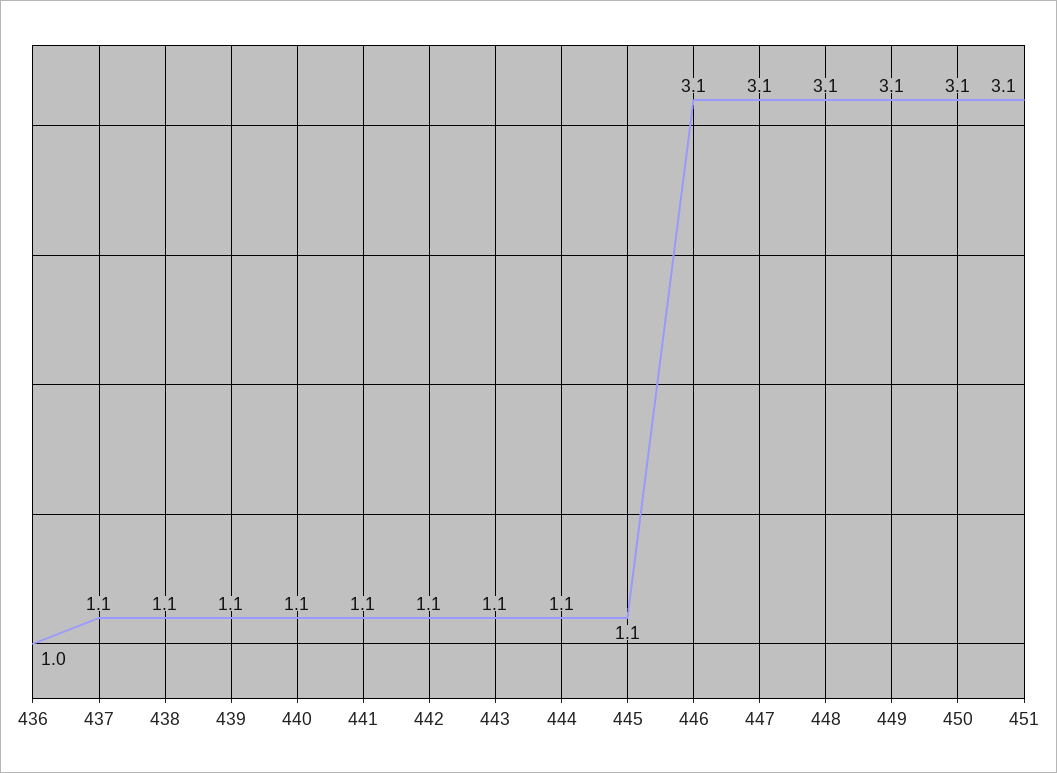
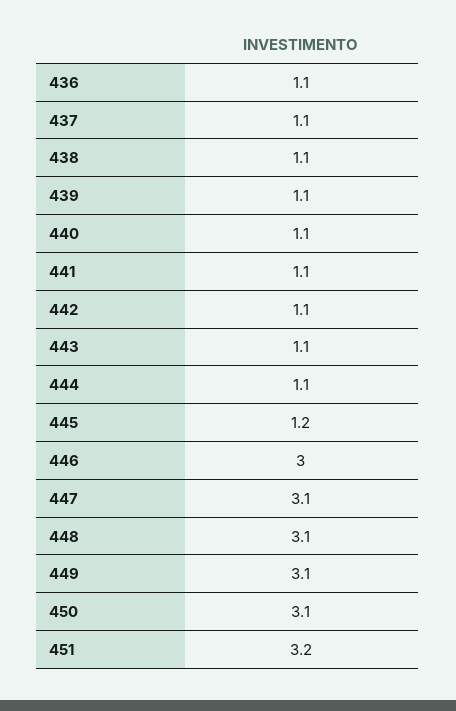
436: 1 -> 1.1
445: 1.1 -> 1.2
446: 3.1 -> 3
451: 3.1 -> 3.2

